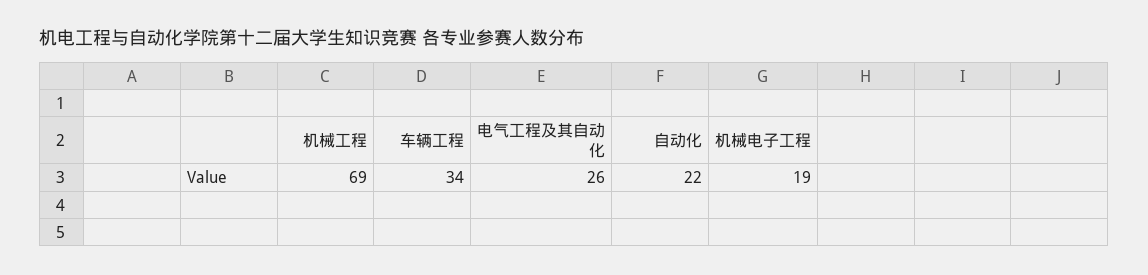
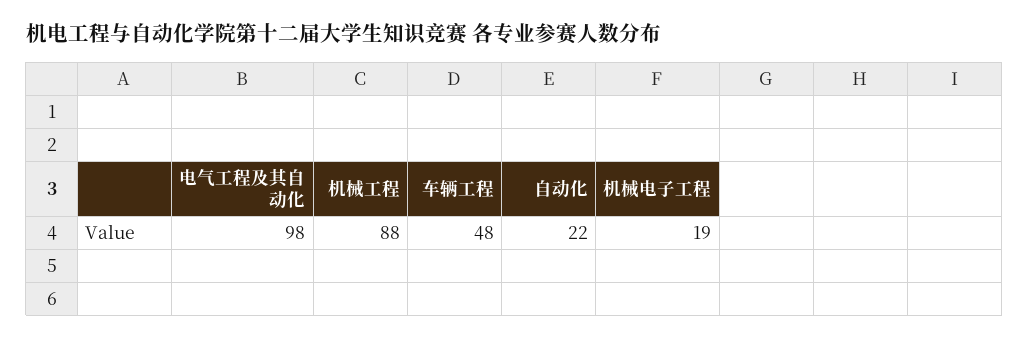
机械工程: 69 -> 88
车辆工程: 34 -> 48
电气工程及其自动化: 26 -> 98

